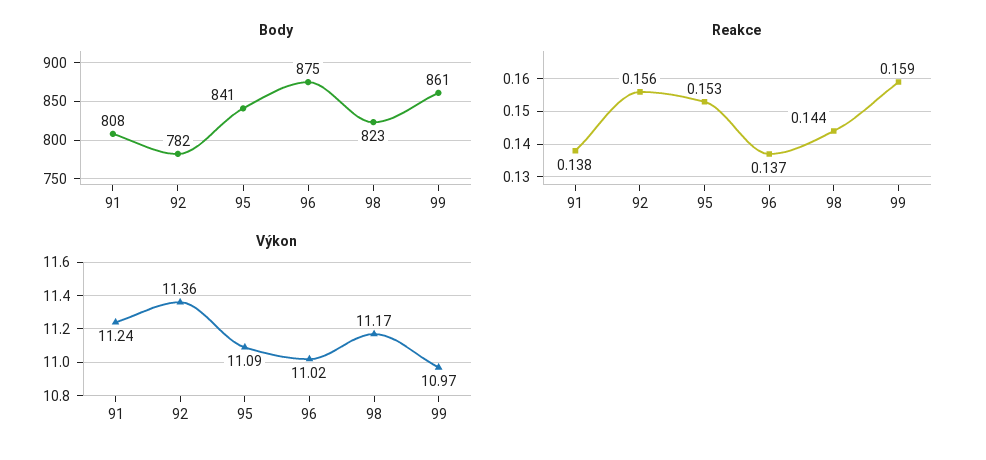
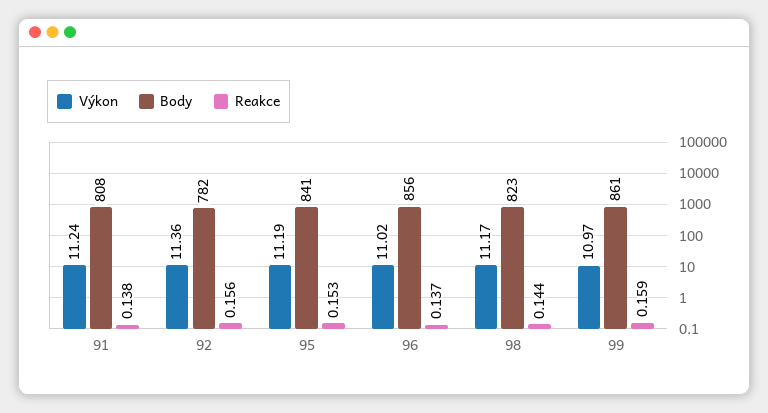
Body, 96: 875 -> 856
Výkon, 95: 11.09 -> 11.19

